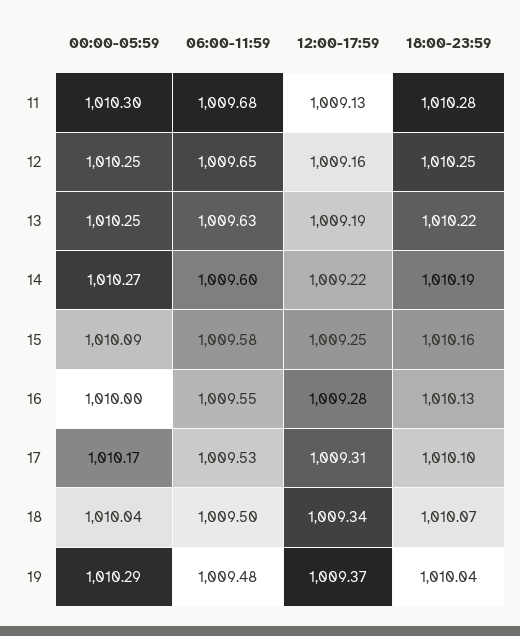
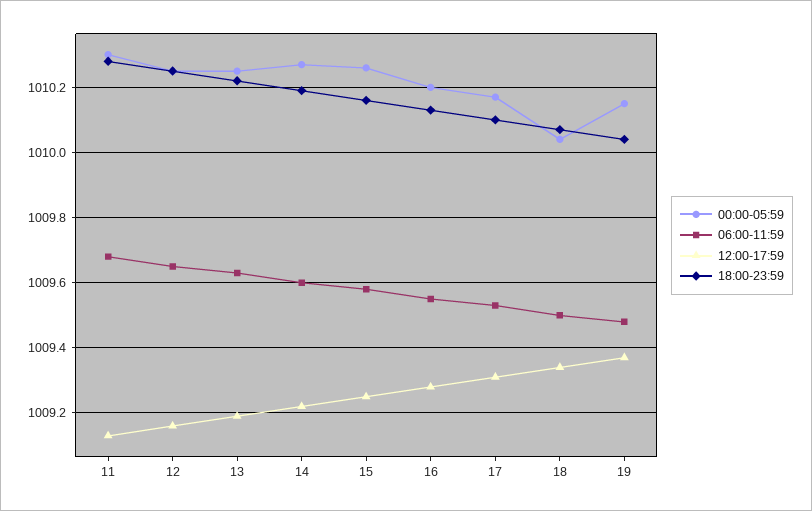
00:00-05:59, 15: 1010.09 -> 1010.25
00:00-05:59, 16: 1010 -> 1010.2
00:00-05:59, 19: 1010.29 -> 1010.15

